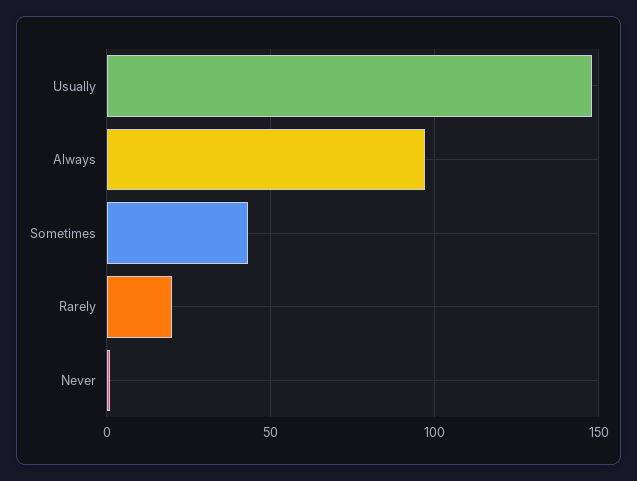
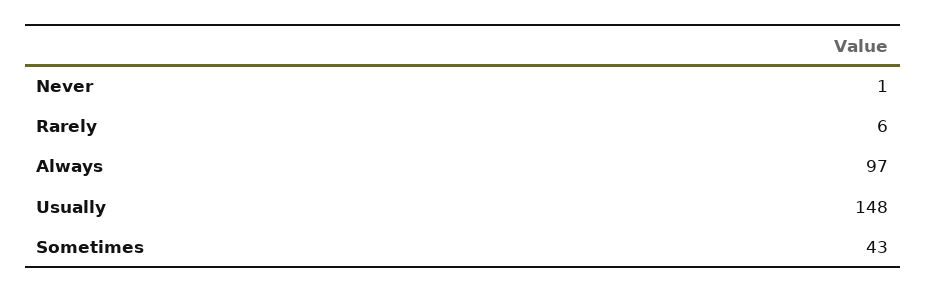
Rarely: 20 -> 6

